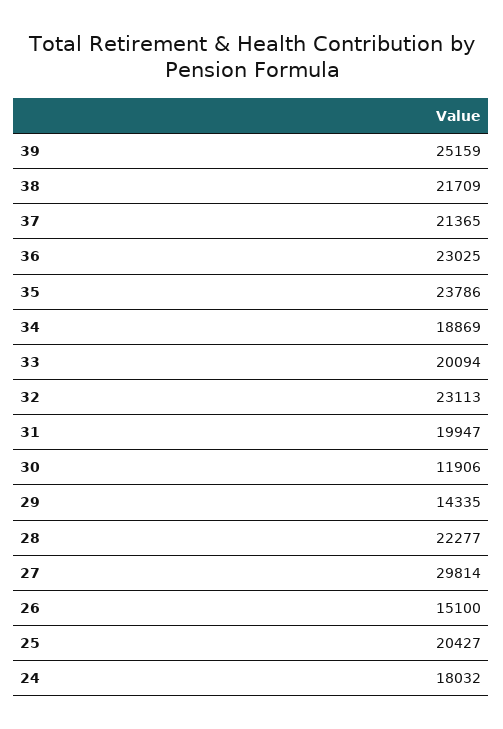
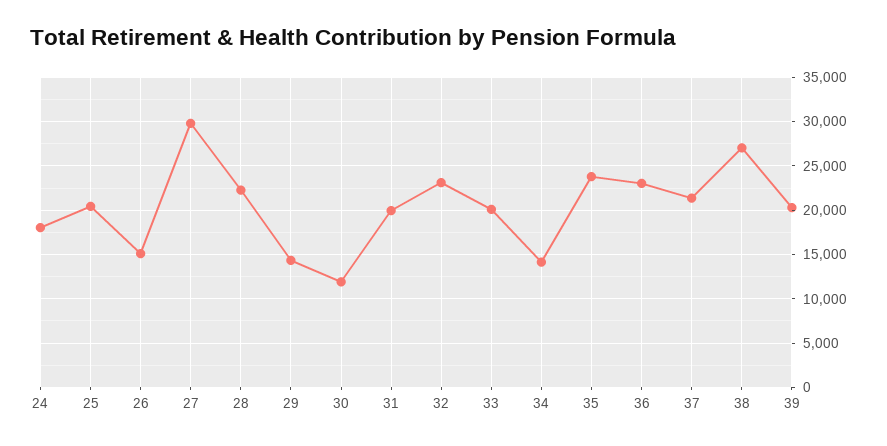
39: 25159 -> 20000
38: 21709 -> 27000
34: 18869 -> 14000

